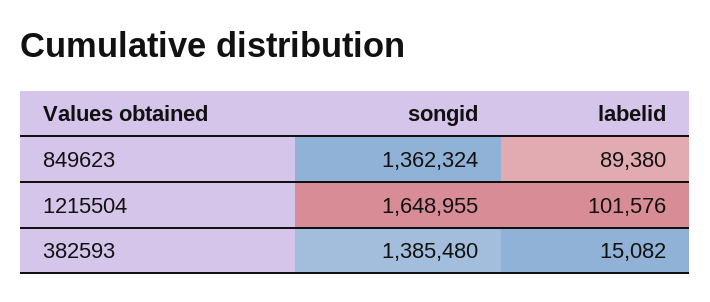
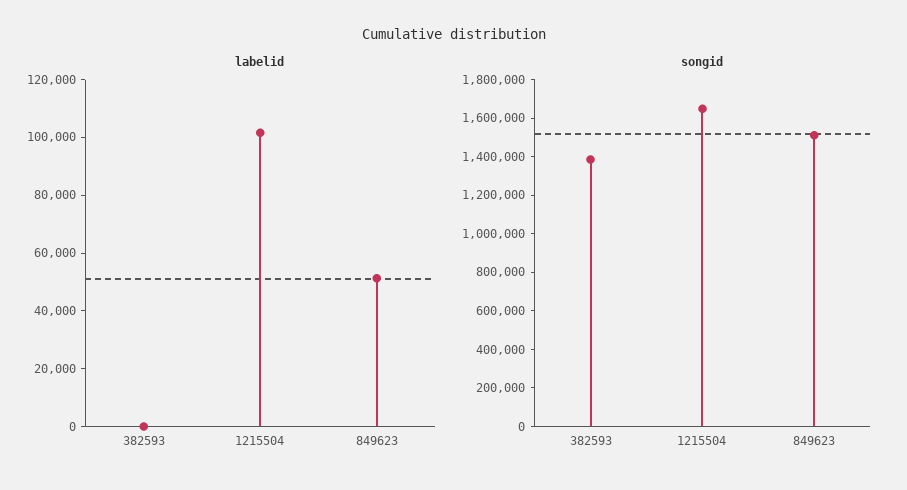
songid, 849623: 1362324 -> 1500000
labelid, 849623: 89380 -> 50000
labelid, 382593: 15082 -> 0

